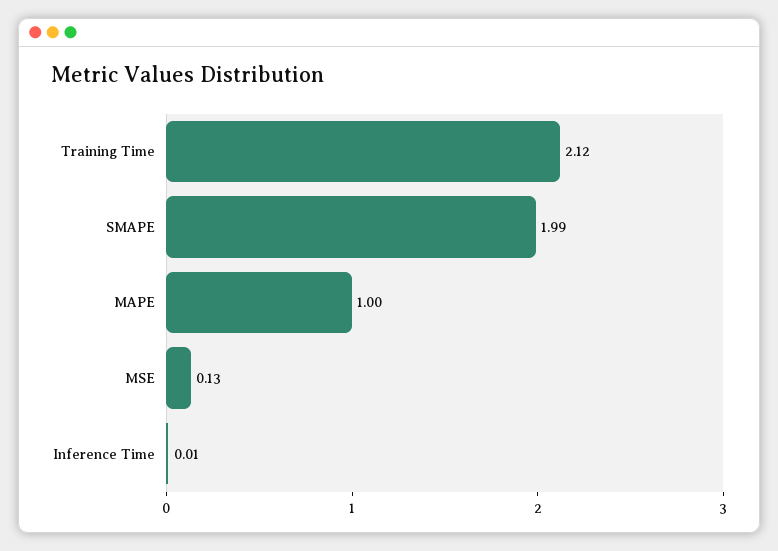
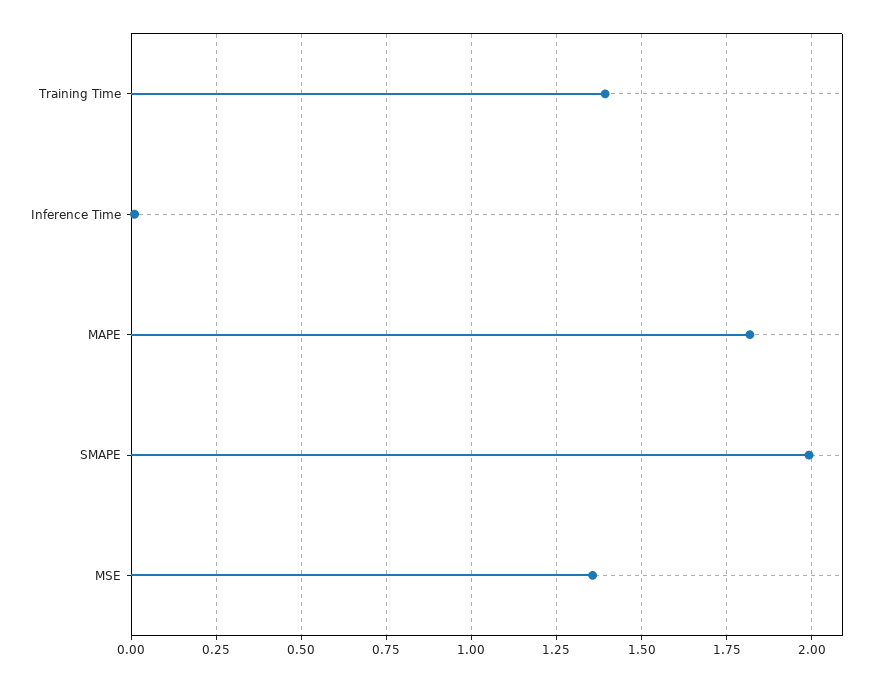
Training Time: 2.12 -> 1.4
MAPE: 1 -> 1.825
MSE: 0.13 -> 1.35

